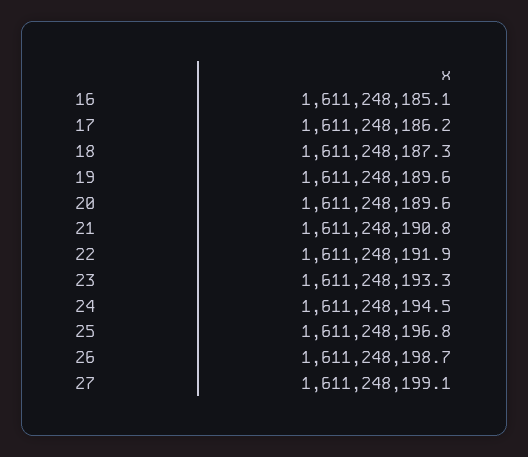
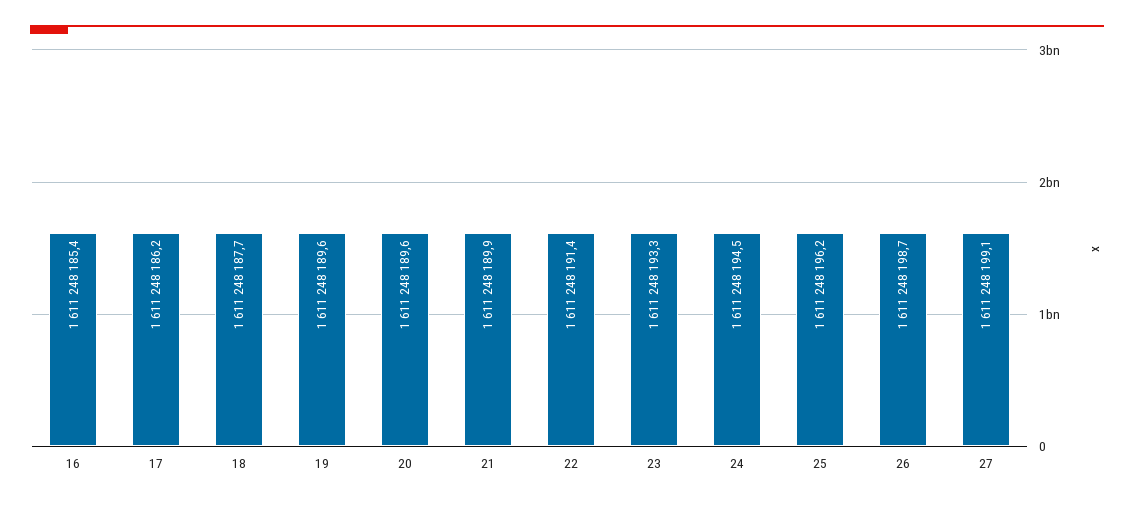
16: 1611248185.1 -> 1611248185.4
18: 1611248187.3 -> 1611248187.7
21: 1611248190.8 -> 1611248189.9
22: 1611248191.9 -> 1611248191.4
25: 1611248196.8 -> 1611248196.2

